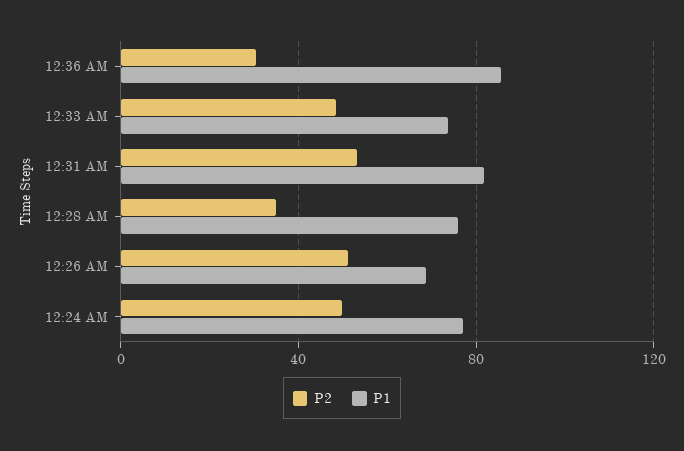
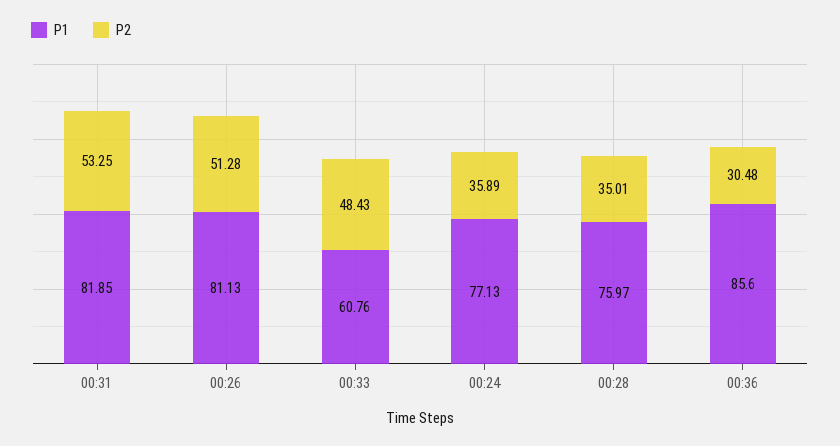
P1, 12:33 AM: 75 -> 60.76
P1, 12:26 AM: 70 -> 81.13
P2, 12:24 AM: 50 -> 35.89

